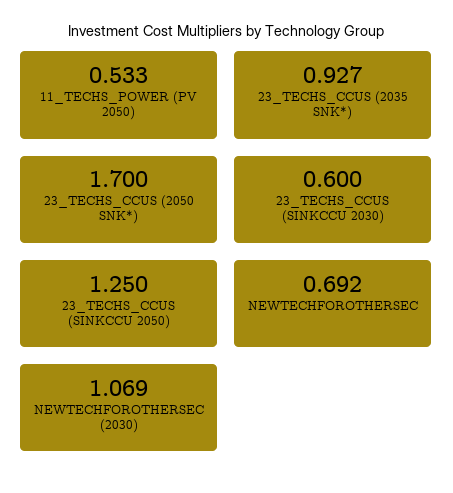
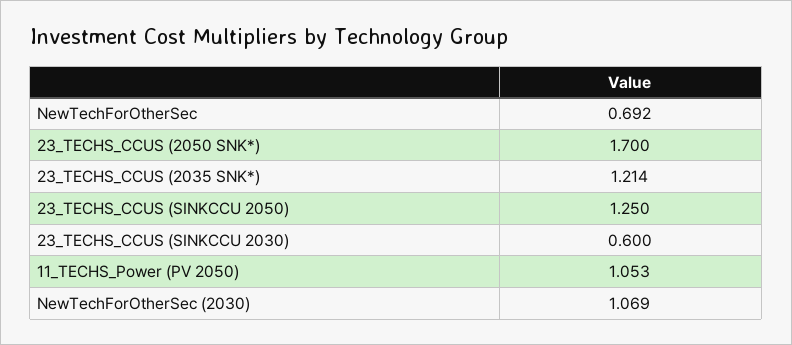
11_TECHS_POWER (PV 2050): 0.533 -> 1.053
23_TECHS_CCUS (2035 SNK*): 0.927 -> 1.214

